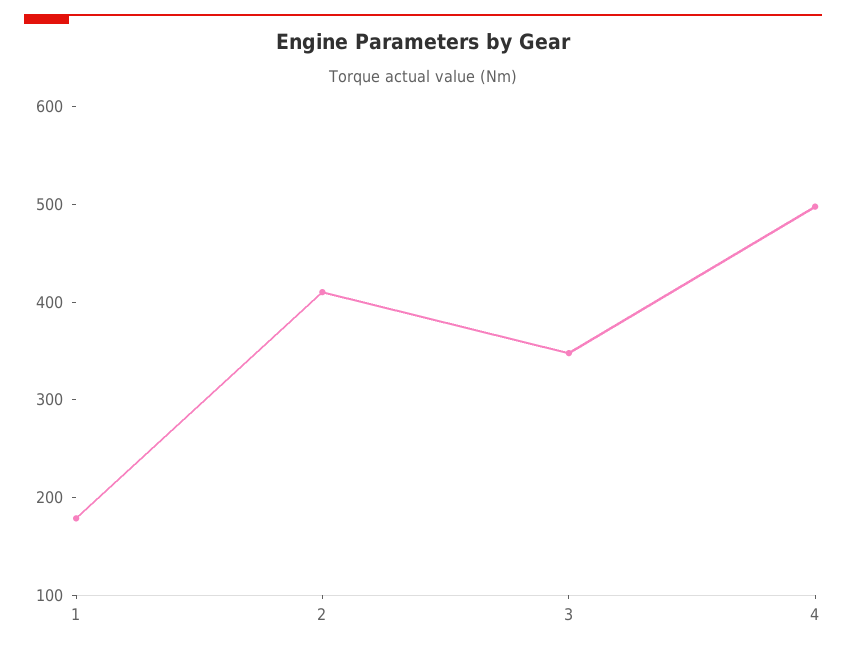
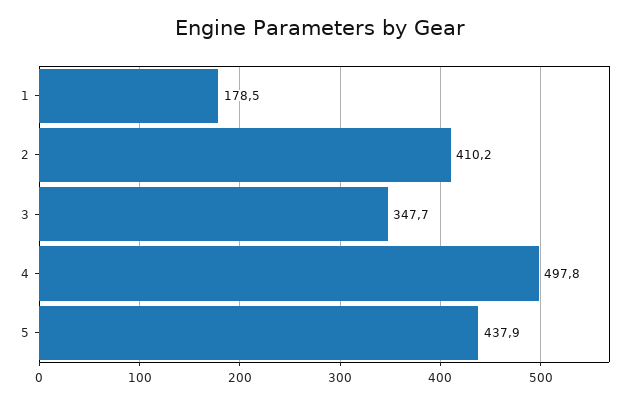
5: none -> 437.9

